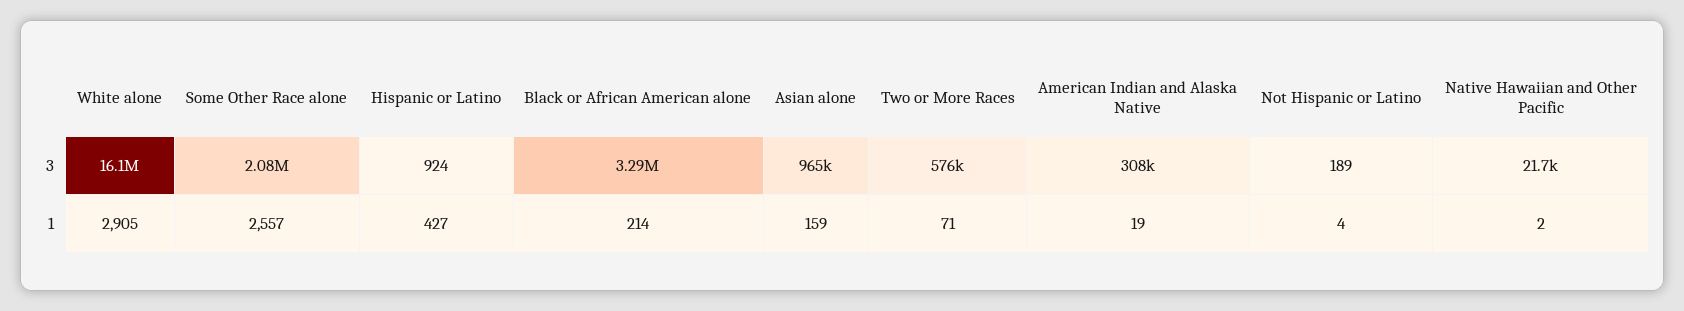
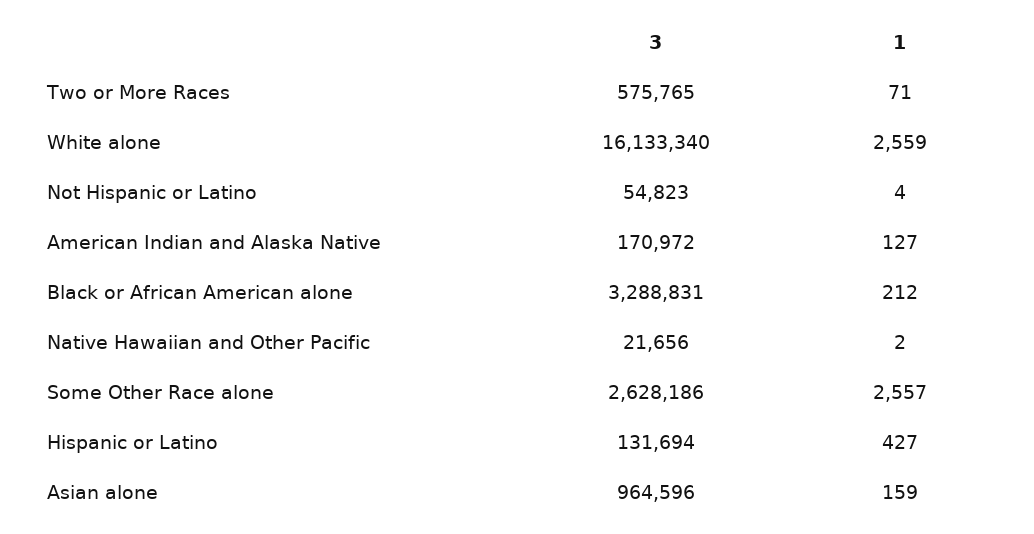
Some Other Race alone, 3: 2080000 -> 2628186
Hispanic or Latino, 3: 924 -> 131694
American Indian and Alaska Native, 3: 308000 -> 170972
Not Hispanic or Latino, 3: 189 -> 54823
White alone, 1: 2905 -> 2559
Black or African American alone, 1: 214 -> 212
American Indian and Alaska Native, 1: 19 -> 127

